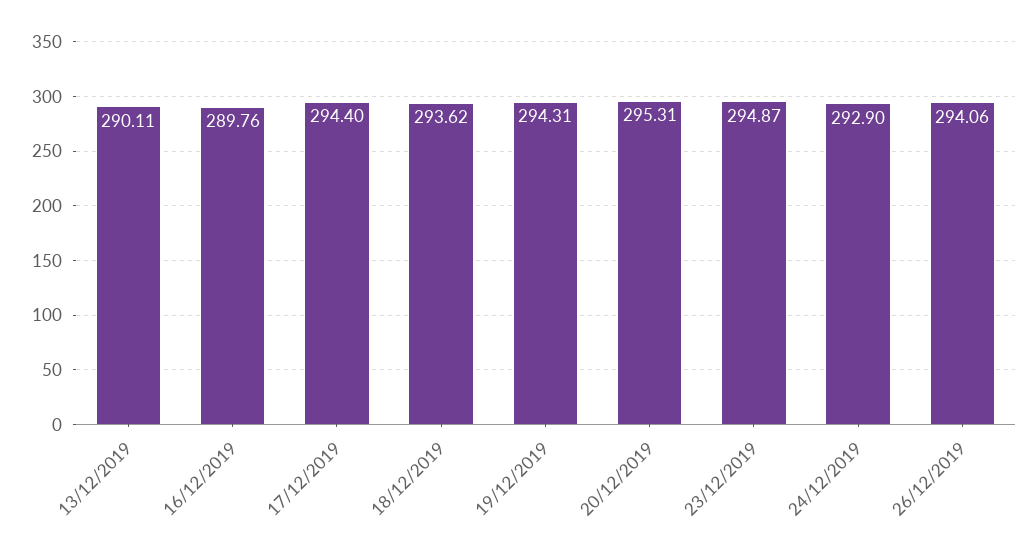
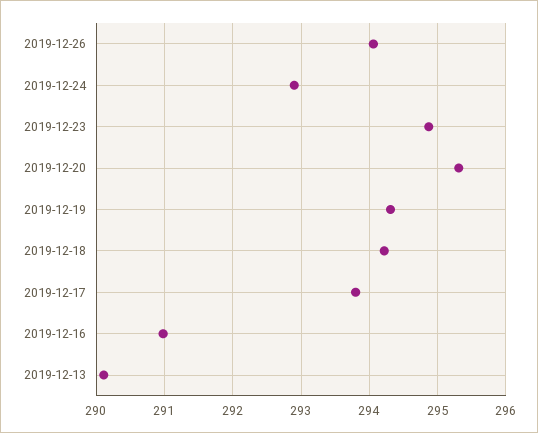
16/12/2019: 289.76 -> 291
17/12/2019: 294.4 -> 293.8
18/12/2019: 293.62 -> 294.2

